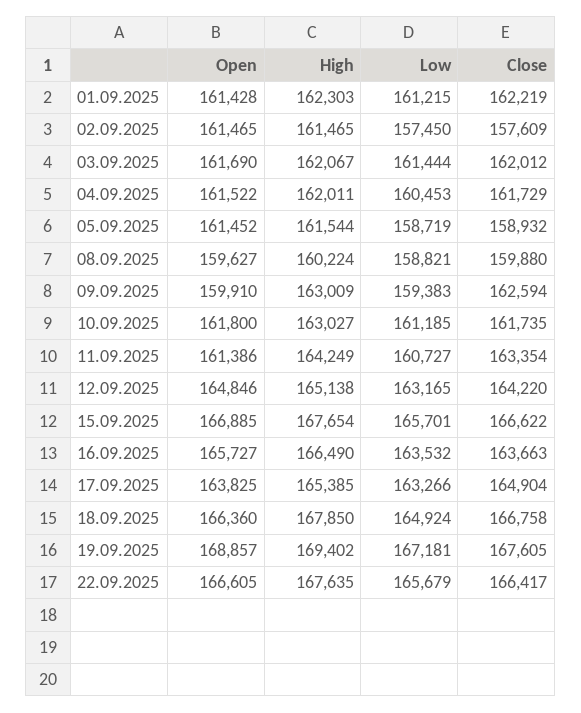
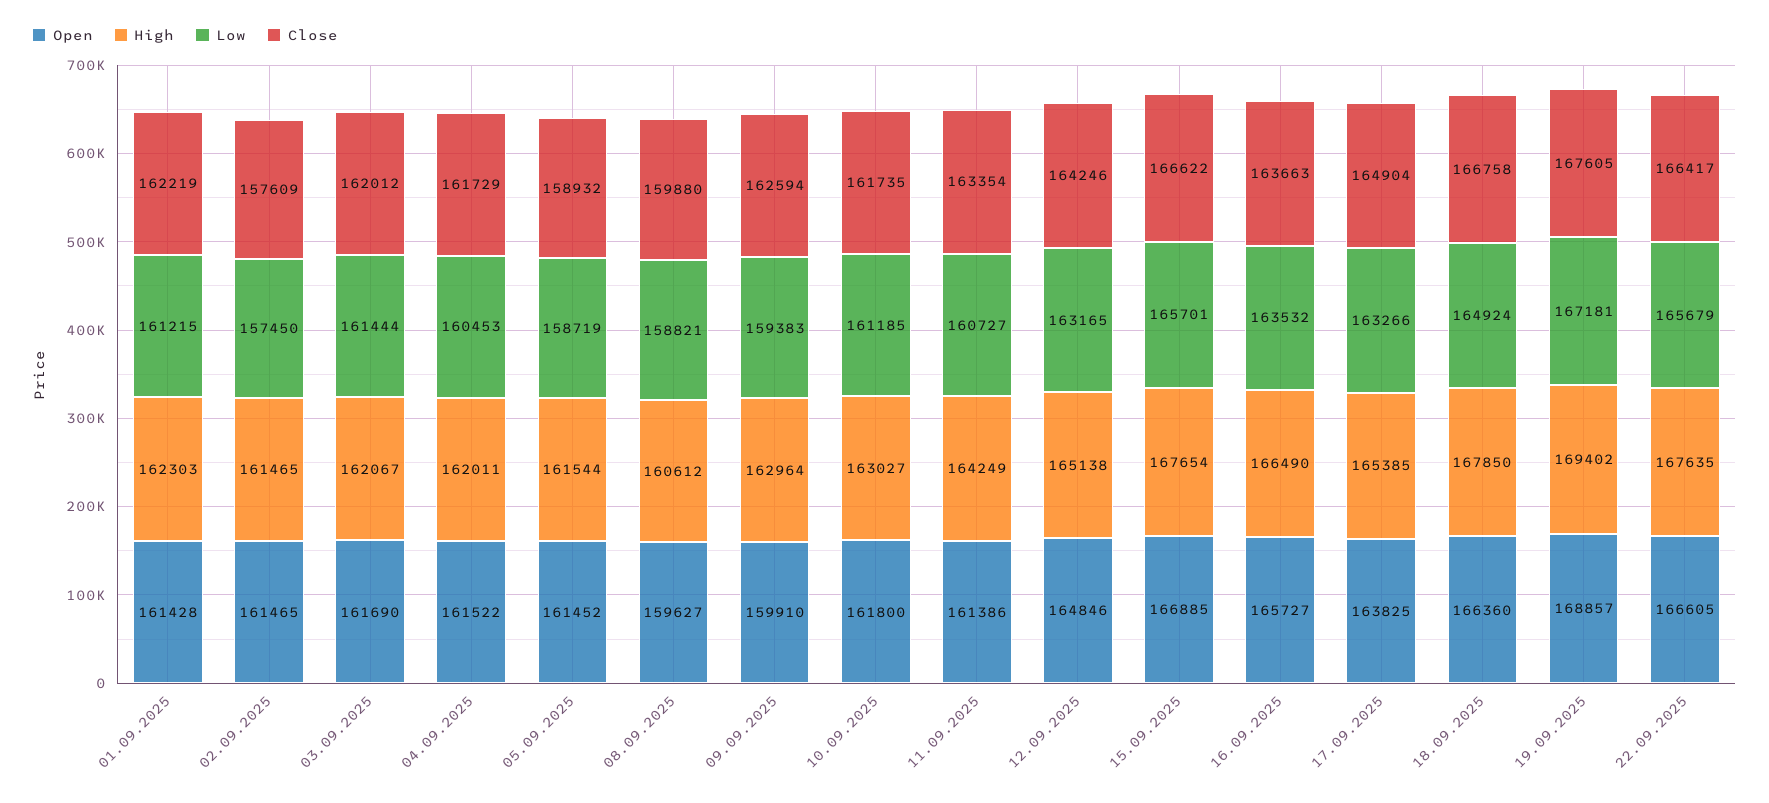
High, 08.09.2025: 160224 -> 160612
High, 09.09.2025: 163009 -> 162964
Close, 12.09.2025: 164220 -> 164246

